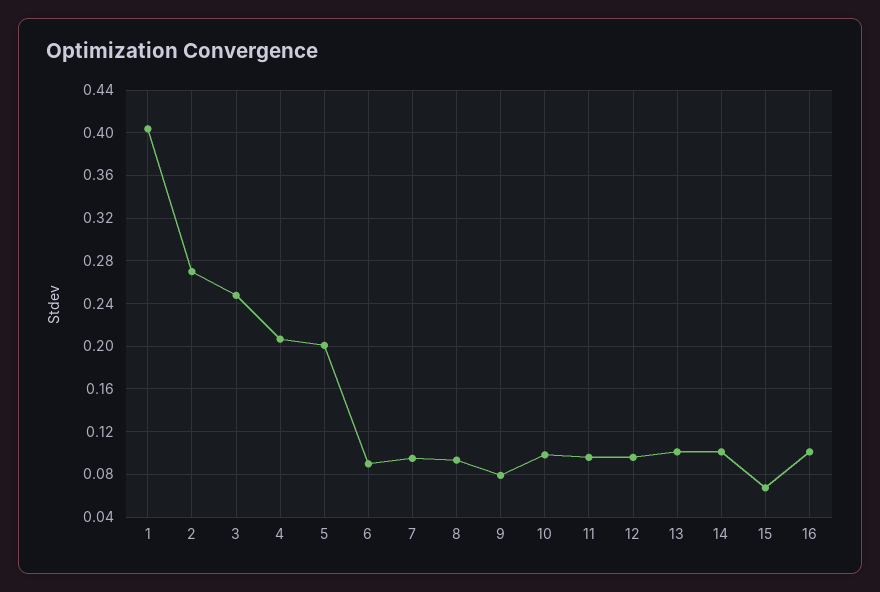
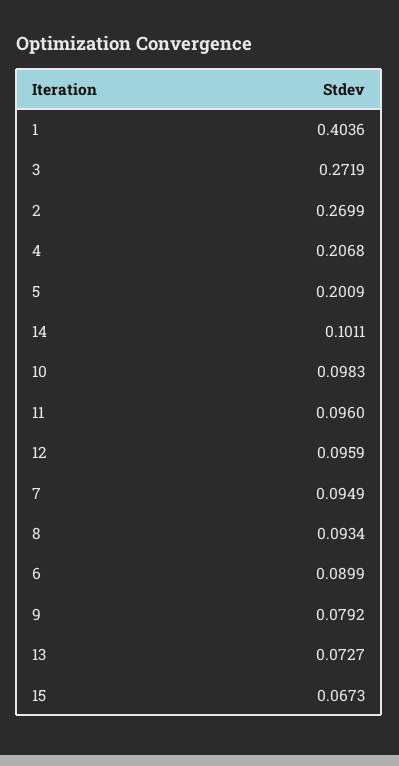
3: 0.25 -> 0.2719
13: 0.1 -> 0.0727
16: 0.1 -> none

